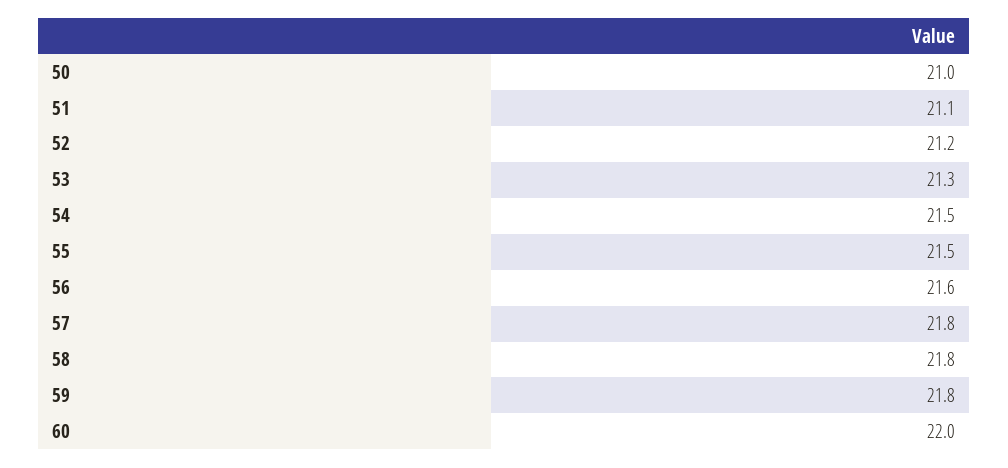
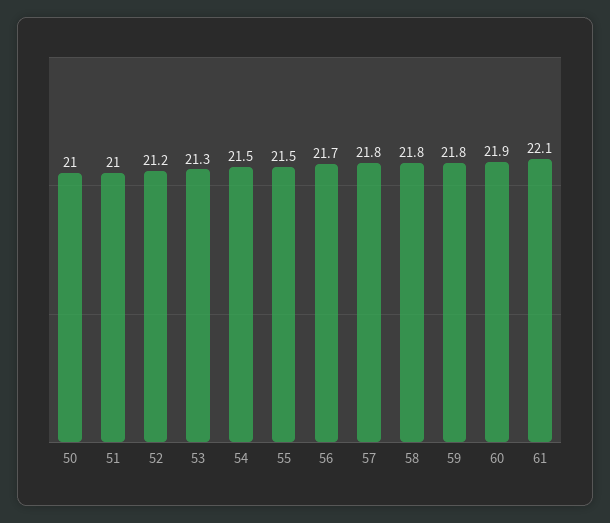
51: 21.1 -> 21
56: 21.6 -> 21.7
60: 22 -> 21.9
61: none -> 22.1

